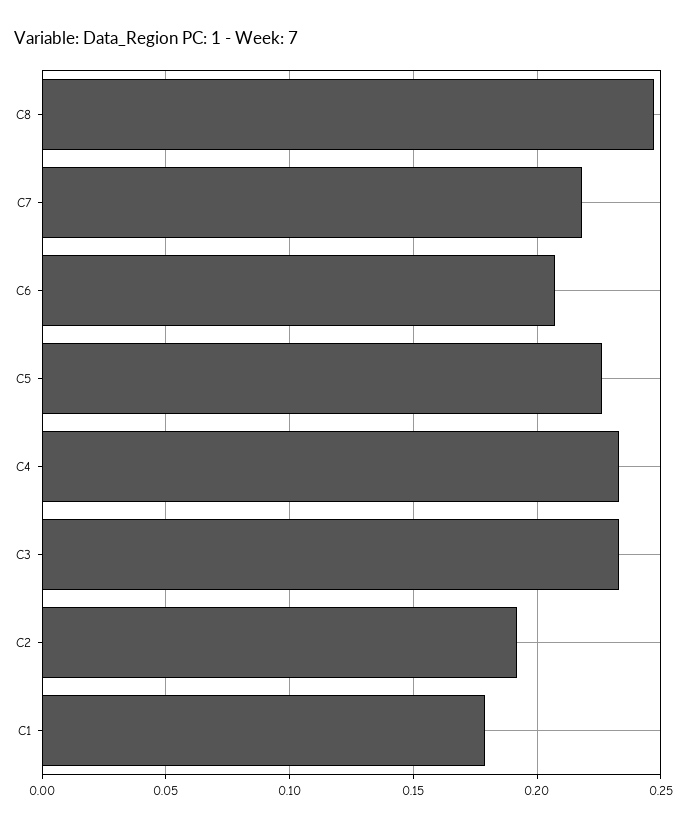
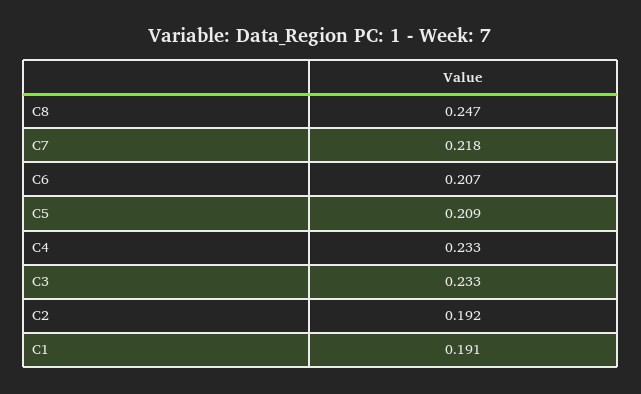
C5: 0.225 -> 0.209
C1: 0.18 -> 0.191

